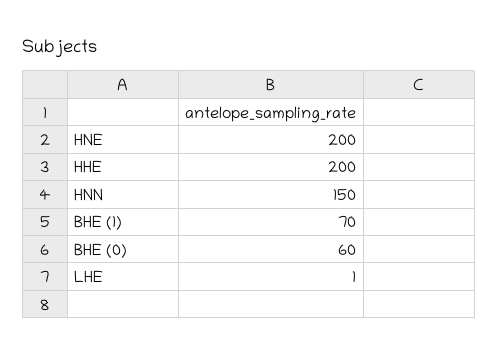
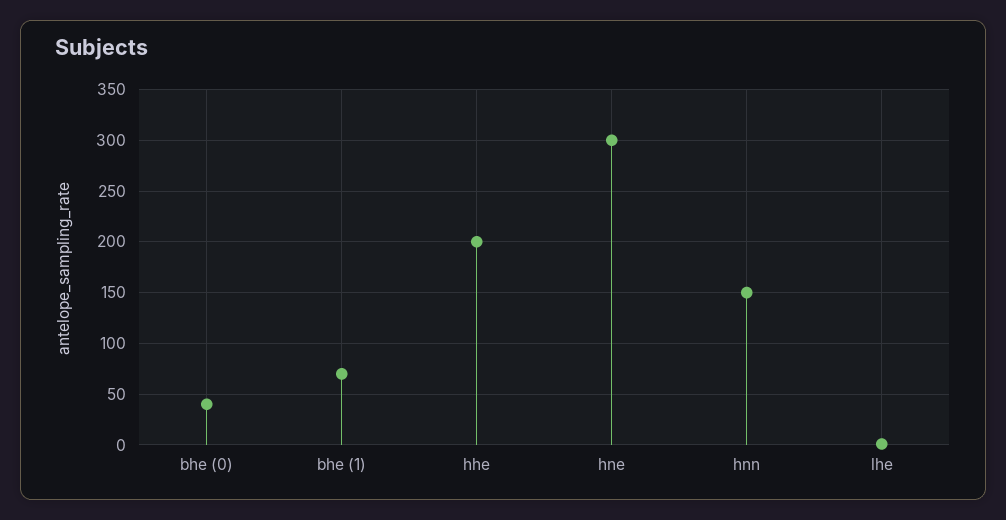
HNE: 200 -> 300
BHE (0): 60 -> 40

